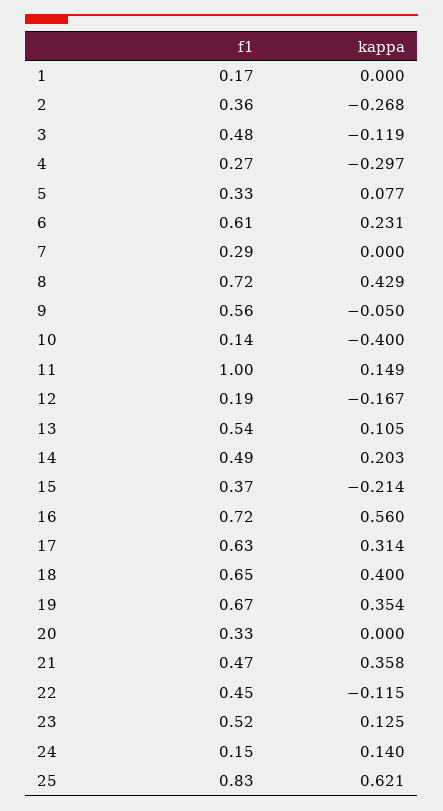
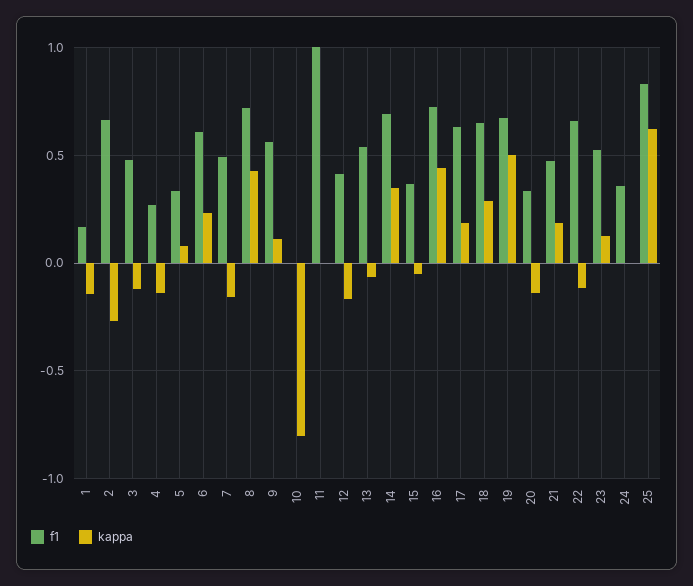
kappa, 1: 0 -> -0.15
f1, 2: 0.36 -> 0.65
kappa, 4: -0.297 -> -0.15
f1, 7: 0.29 -> 0.5
kappa, 7: 0 -> -0.15
kappa, 9: -0.05 -> 0.1
f1, 10: 0.14 -> 0
kappa, 10: -0.4 -> -0.8
kappa, 11: 0.149 -> 0
f1, 12: 0.19 -> 0.4
kappa, 13: 0.105 -> -0.05
f1, 14: 0.49 -> 0.7
kappa, 14: 0.203 -> 0.35
kappa, 15: -0.214 -> -0.05
kappa, 16: 0.56 -> 0.45
kappa, 17: 0.314 -> 0.2
kappa, 18: 0.4 -> 0.3
kappa, 19: 0.354 -> 0.5
kappa, 20: 0 -> -0.15
kappa, 21: 0.358 -> 0.2
f1, 22: 0.45 -> 0.65
f1, 24: 0.15 -> 0.35
kappa, 24: 0.14 -> 0

